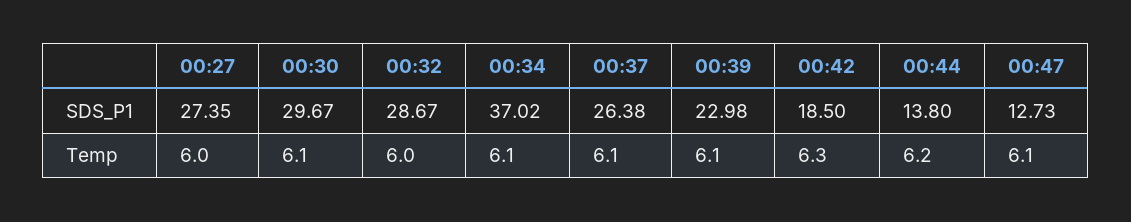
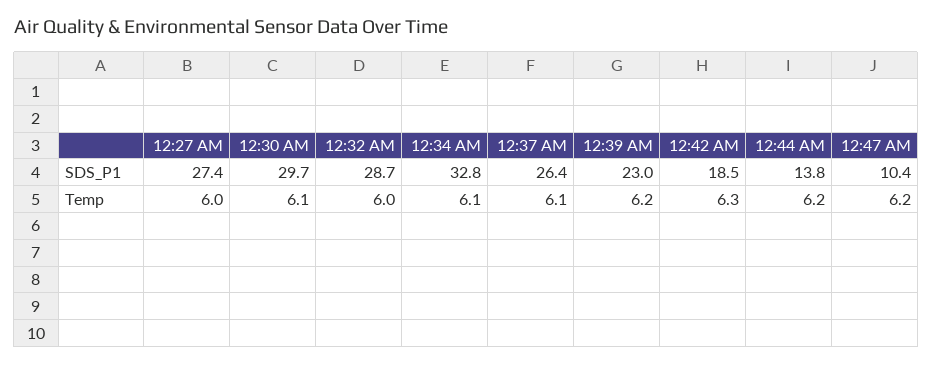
00:34, SDS_P1: 37.02 -> 32.8
00:47, SDS_P1: 12.73 -> 10.4
00:39, Temp: 6.1 -> 6.2
00:47, Temp: 6.1 -> 6.2

